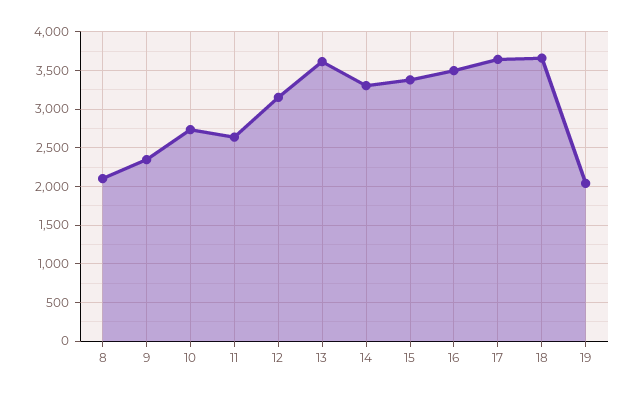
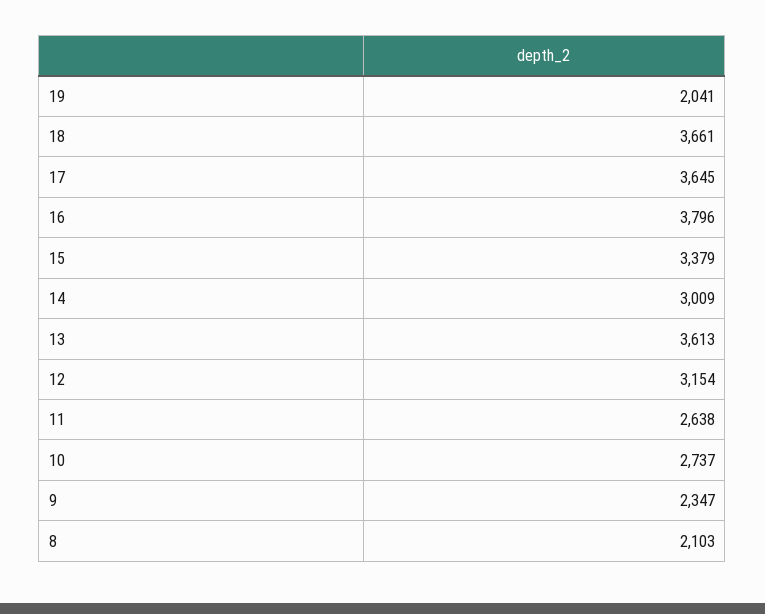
14: 3300 -> 3009
16: 3500 -> 3796

